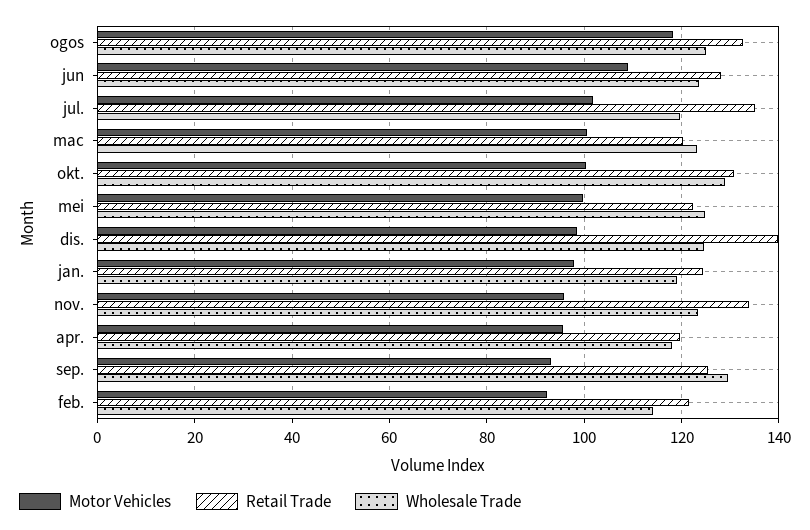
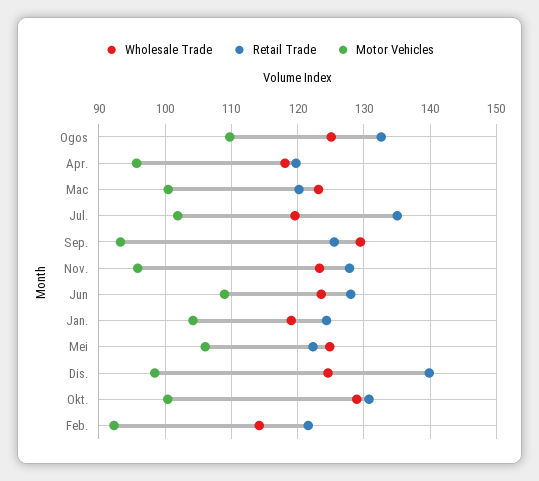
Motor Vehicles, ogos: 118 -> 110
Motor Vehicles, mei: 100 -> 106
Motor Vehicles, jan.: 98 -> 104
Retail Trade, nov.: 134 -> 128

